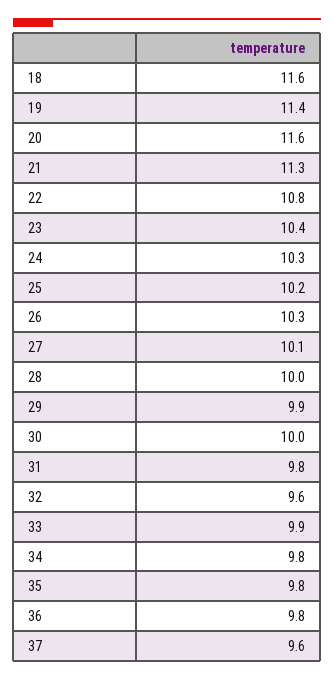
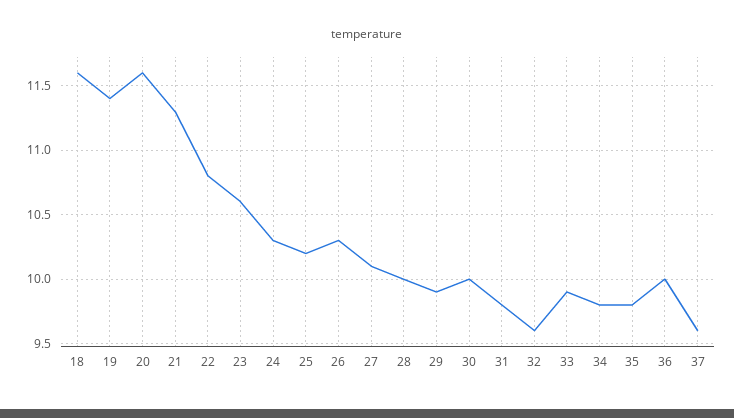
23: 10.4 -> 10.6
36: 9.8 -> 10

